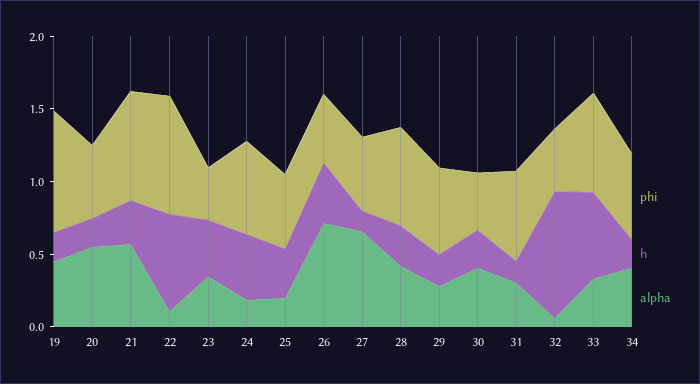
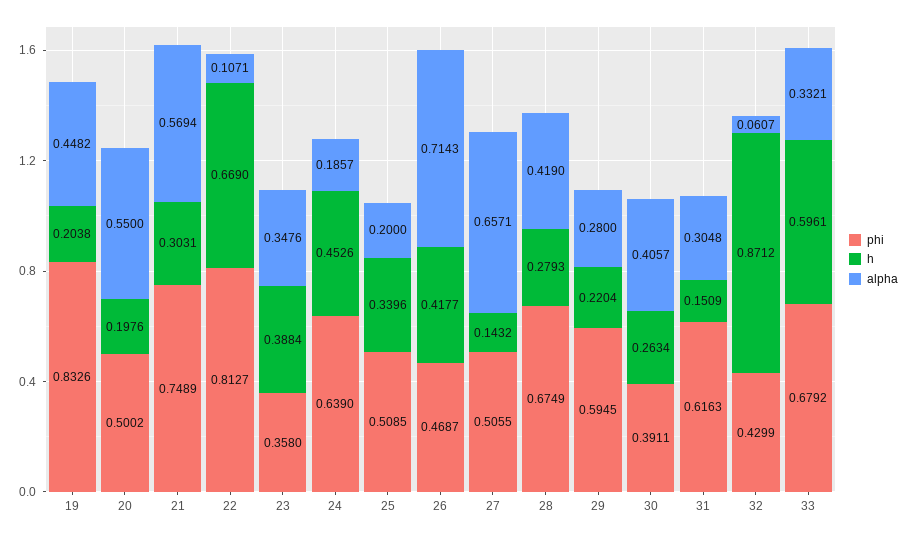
phi, 34: 0.6 -> none
h, 34: 0.2 -> none
alpha, 34: 0.4 -> none

